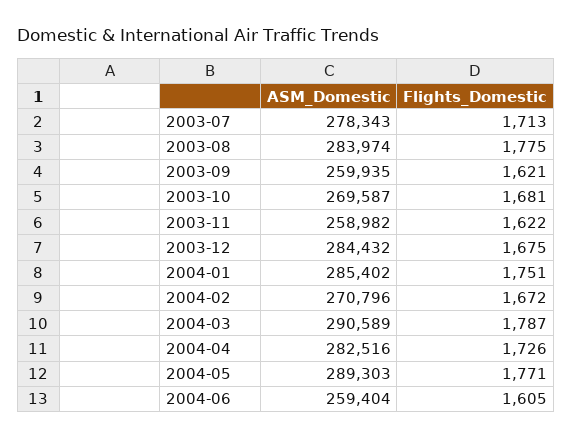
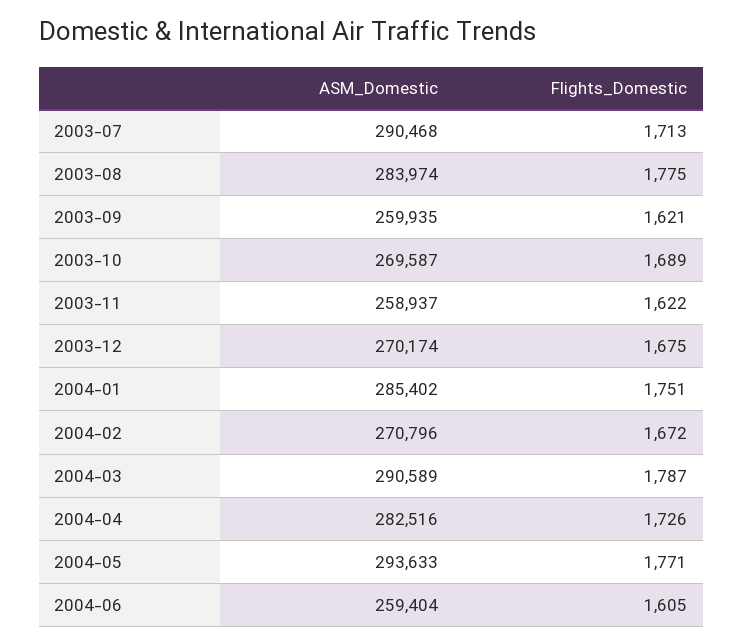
ASM_Domestic, 2003-07: 278343 -> 290468
Flights_Domestic, 2003-10: 1681 -> 1689
ASM_Domestic, 2003-11: 258982 -> 258937
ASM_Domestic, 2003-12: 284432 -> 270174
ASM_Domestic, 2004-05: 289303 -> 293633

